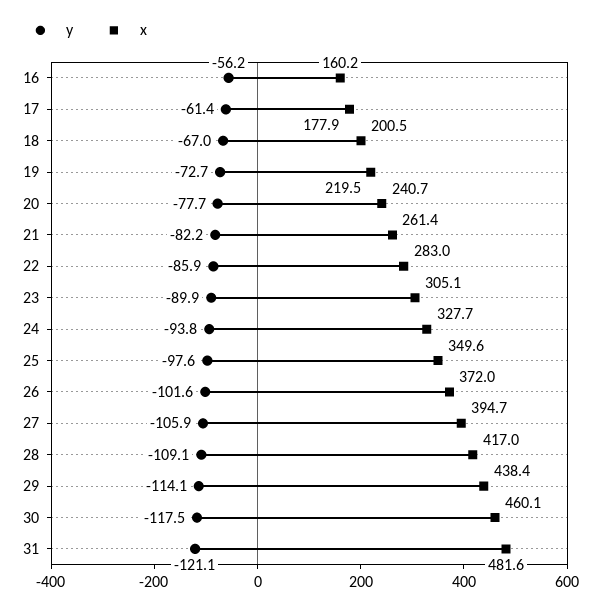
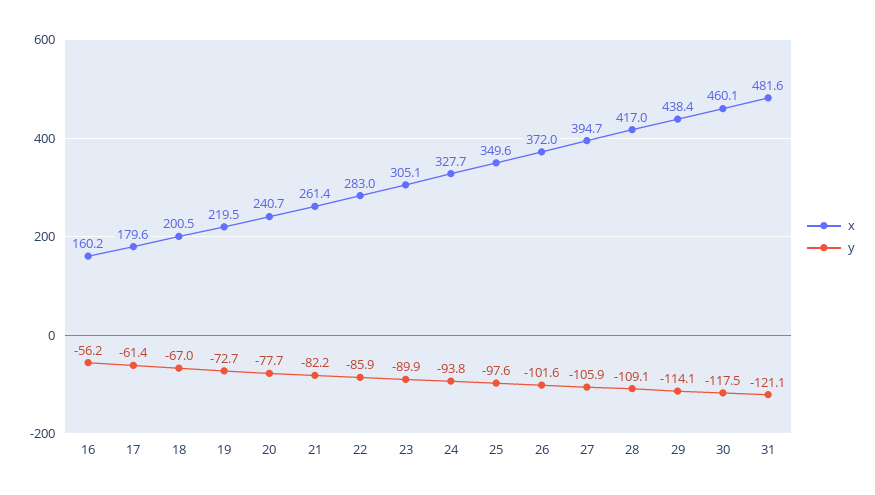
x, 17: 177.9 -> 179.6

